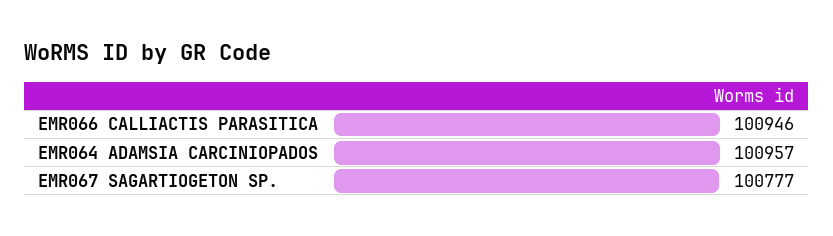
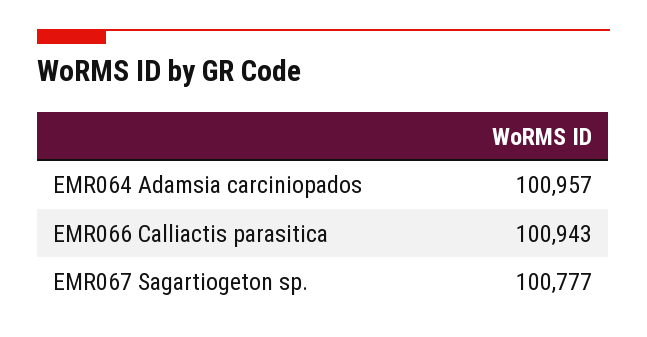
EMR066 CALLIACTIS PARASITICA: 100946 -> 100943

